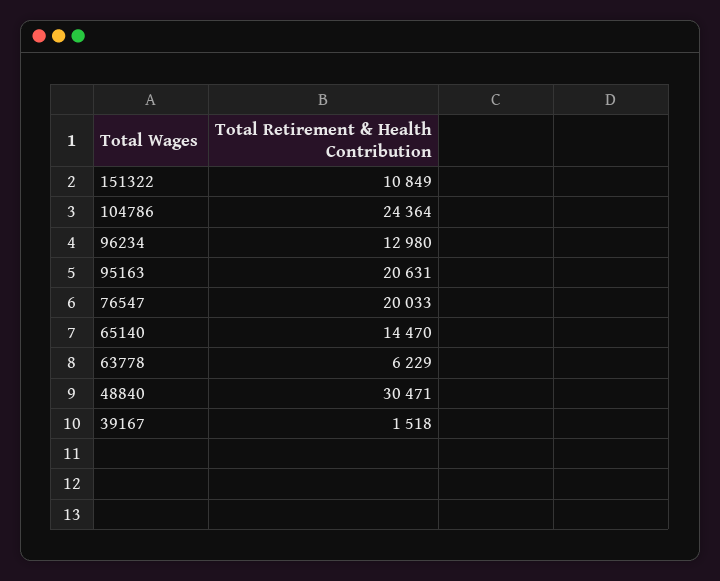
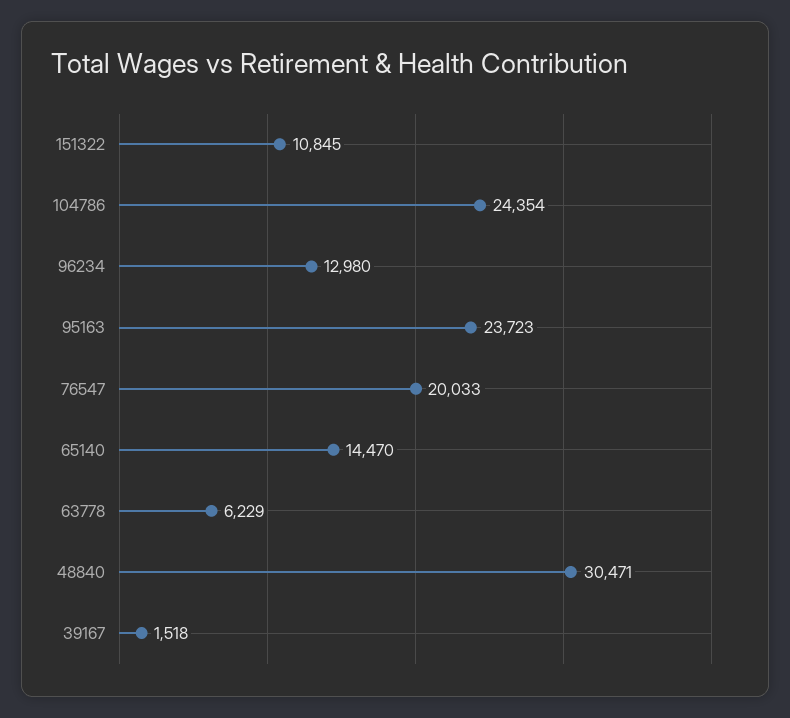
151322: 10849 -> 10845
104786: 24364 -> 24354
95163: 20631 -> 23723

